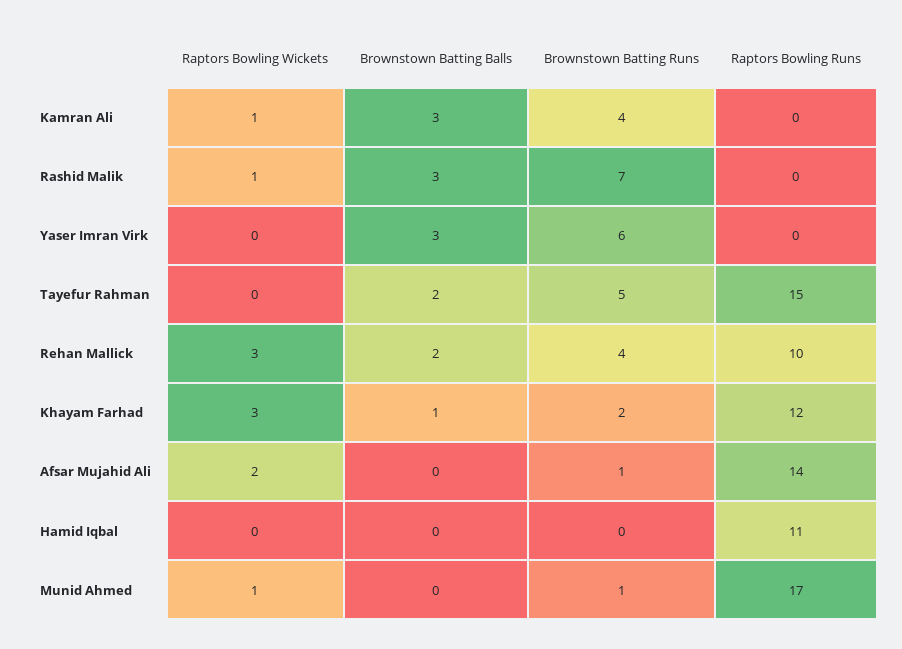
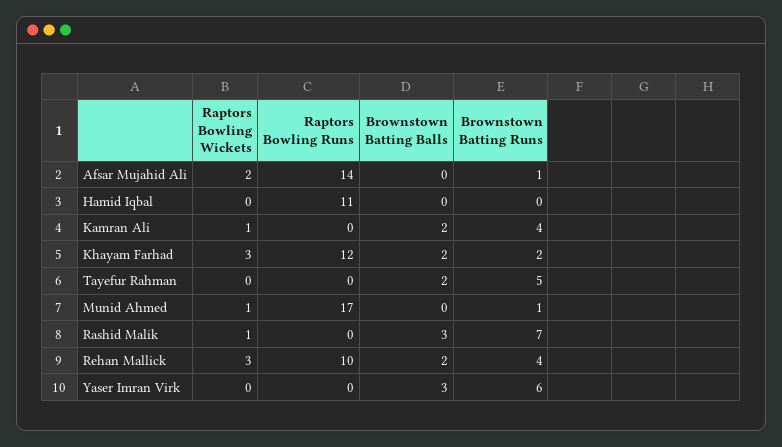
Brownstown Batting Balls, Kamran Ali: 3 -> 2
Raptors Bowling Runs, Tayefur Rahman: 15 -> 0
Brownstown Batting Balls, Khayam Farhad: 1 -> 2

